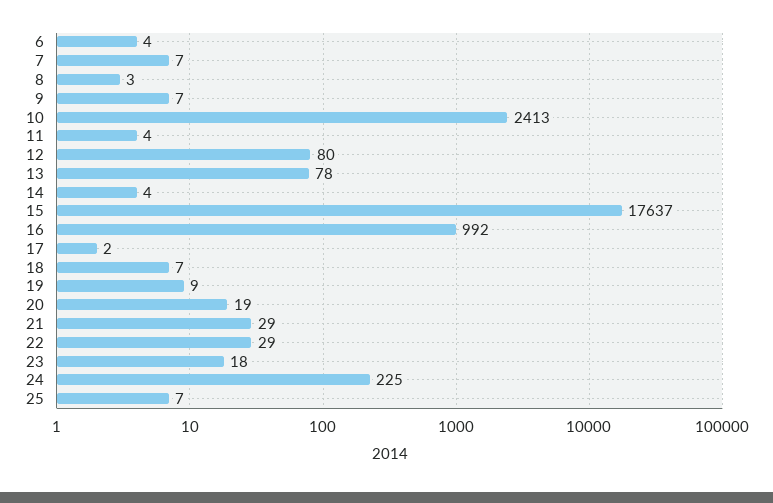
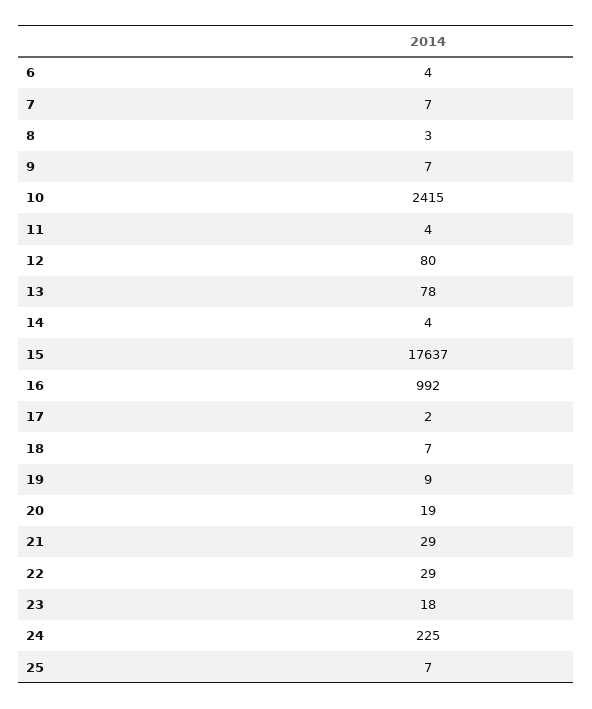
10: 2413 -> 2415

